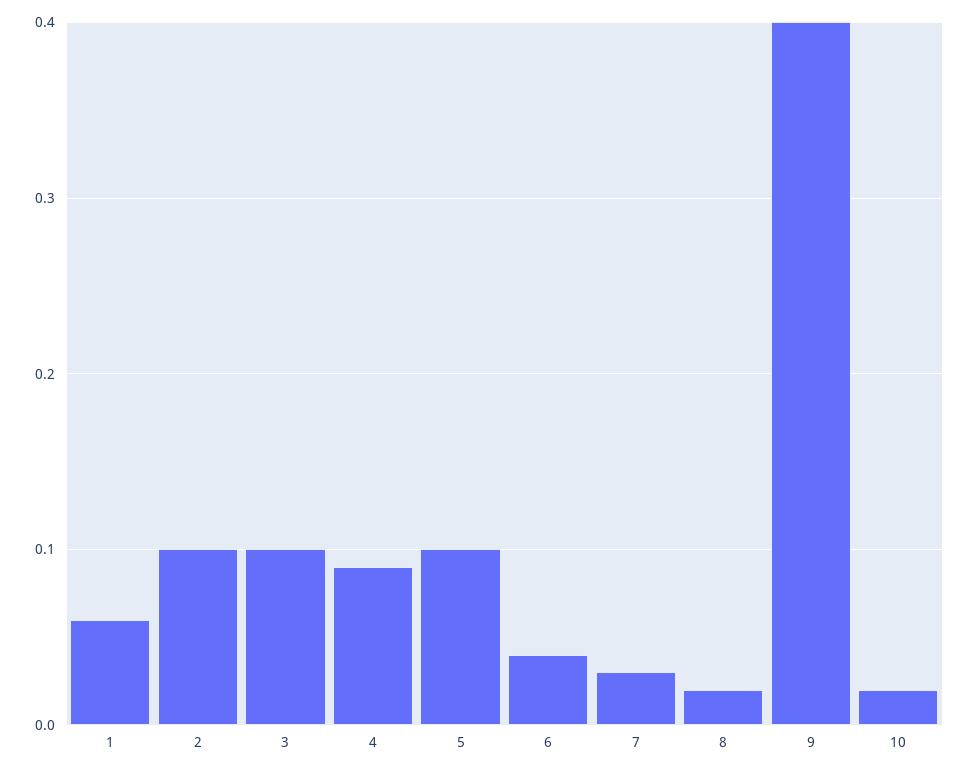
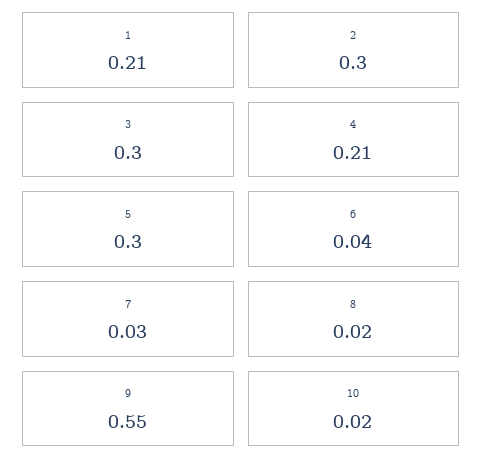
1: 0.06 -> 0.21
2: 0.1 -> 0.3
3: 0.1 -> 0.3
4: 0.09 -> 0.21
5: 0.1 -> 0.3
9: 0.4 -> 0.55

